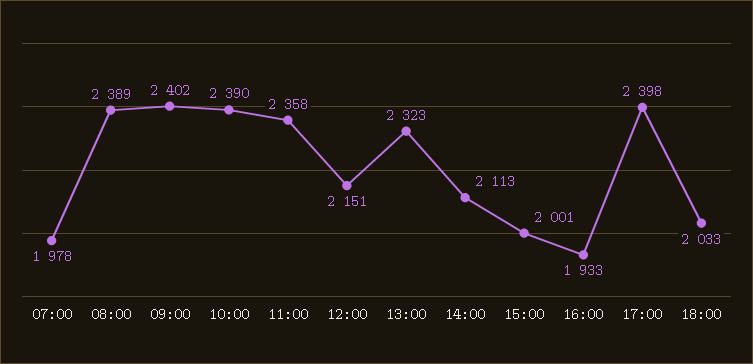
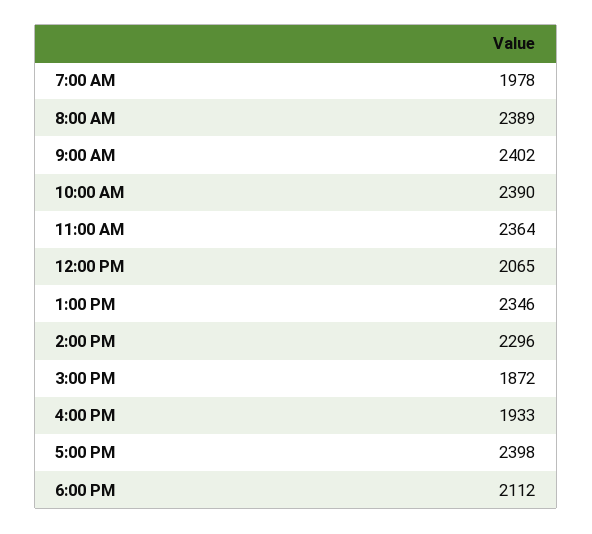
11:00: 2358 -> 2364
12:00: 2151 -> 2065
13:00: 2323 -> 2346
14:00: 2113 -> 2296
15:00: 2001 -> 1872
18:00: 2033 -> 2112

